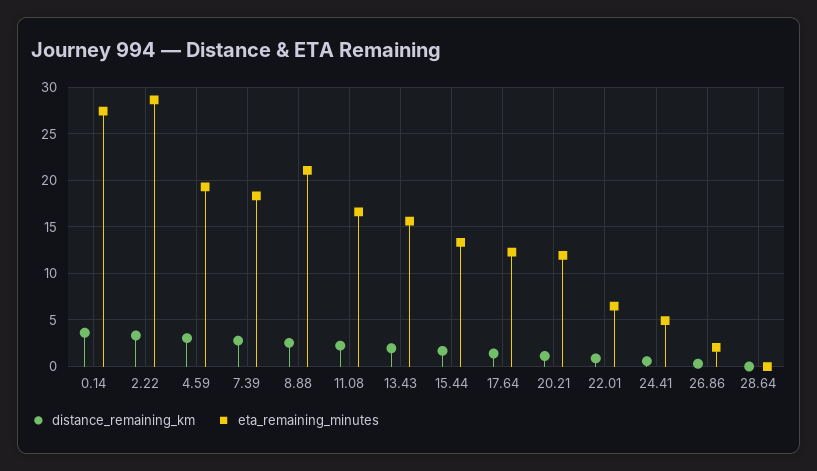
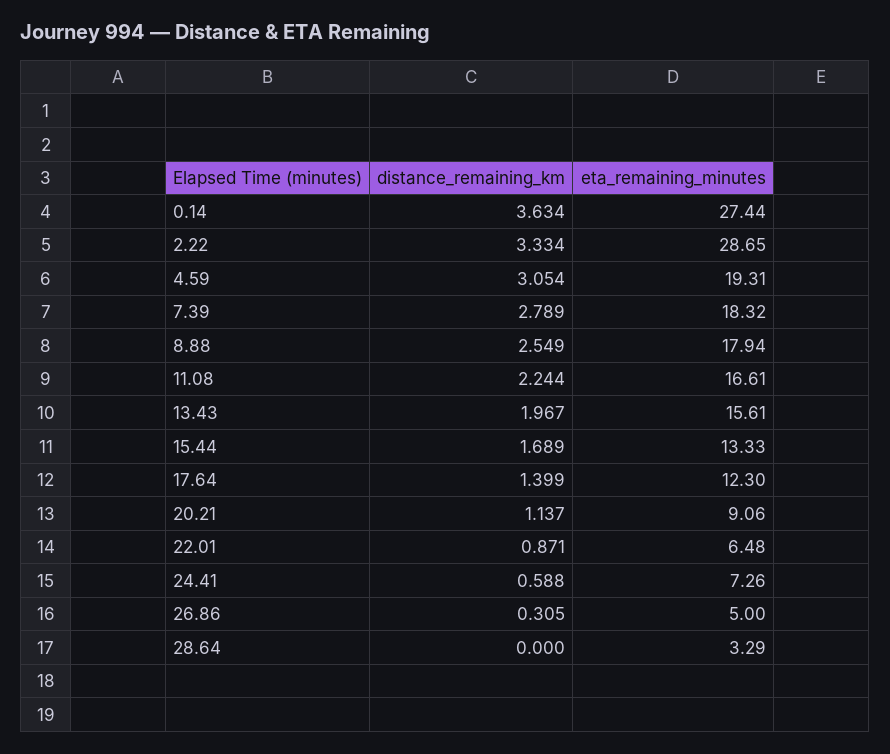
eta_remaining_minutes, 8.88: 21 -> 17.94
eta_remaining_minutes, 20.21: 12 -> 9.06
eta_remaining_minutes, 24.41: 5 -> 7.26
eta_remaining_minutes, 26.86: 2 -> 5
eta_remaining_minutes, 28.64: 0 -> 3.29

